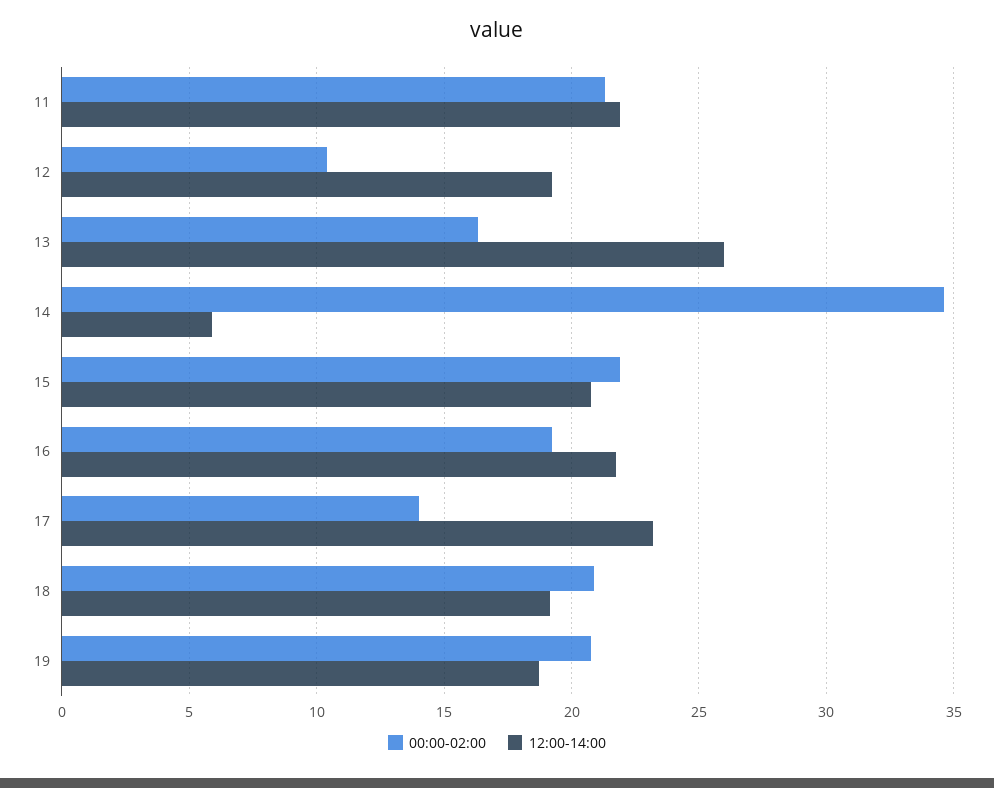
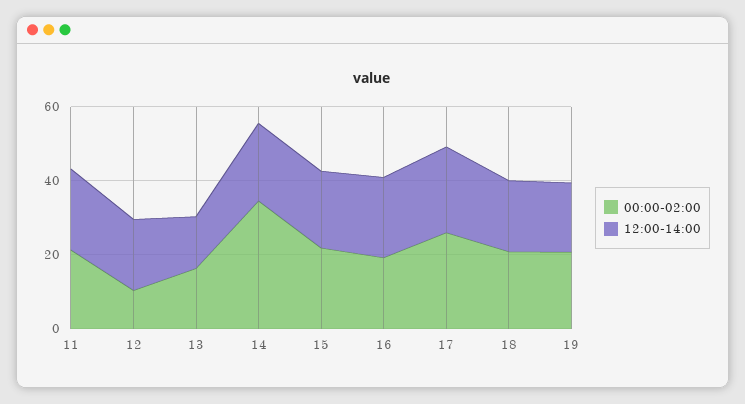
12:00-14:00, 13: 26 -> 15
12:00-14:00, 14: 6 -> 20
00:00-02:00, 17: 14 -> 25

